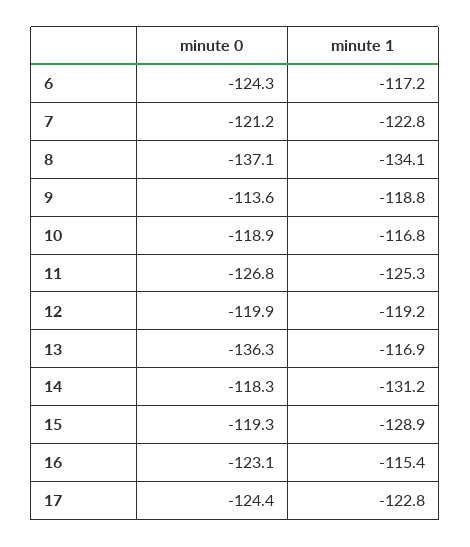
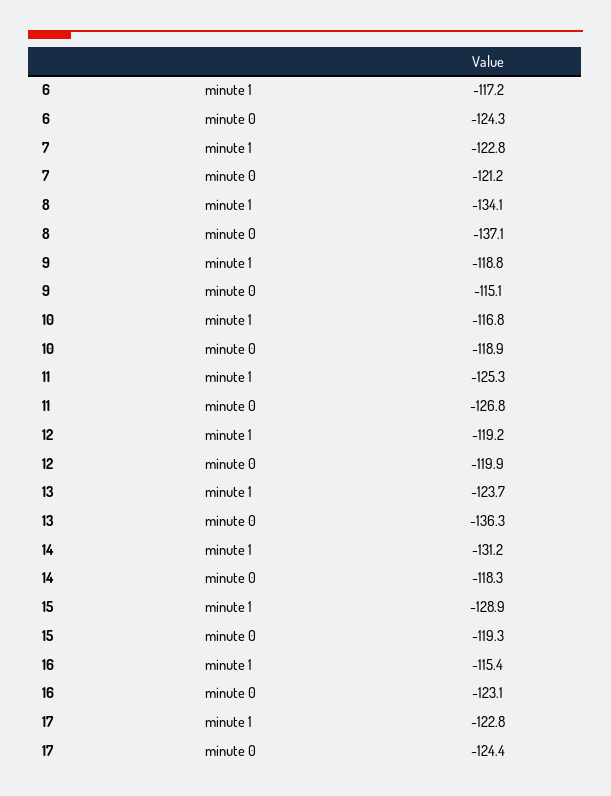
minute 0, 9: -113.6 -> -115.1
minute 1, 13: -116.9 -> -123.7

